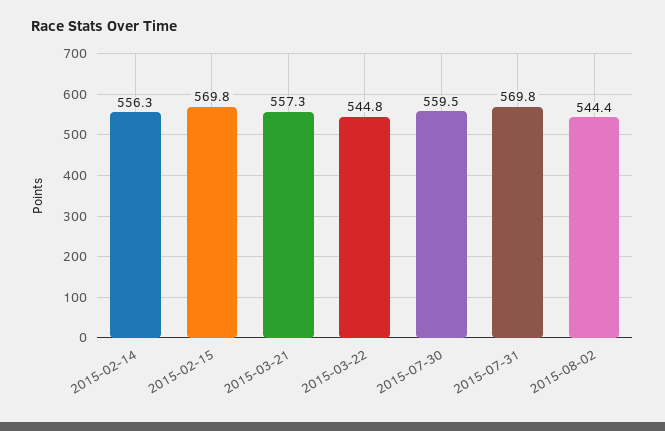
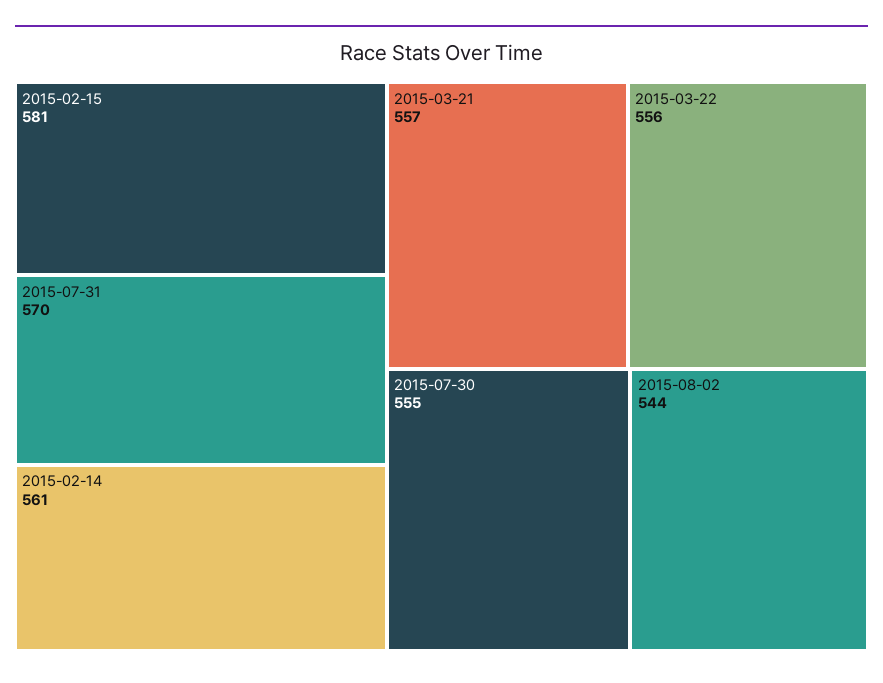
2015-02-14: 556.3 -> 561
2015-02-15: 569.8 -> 581
2015-03-22: 544.8 -> 556
2015-07-30: 559.5 -> 555

